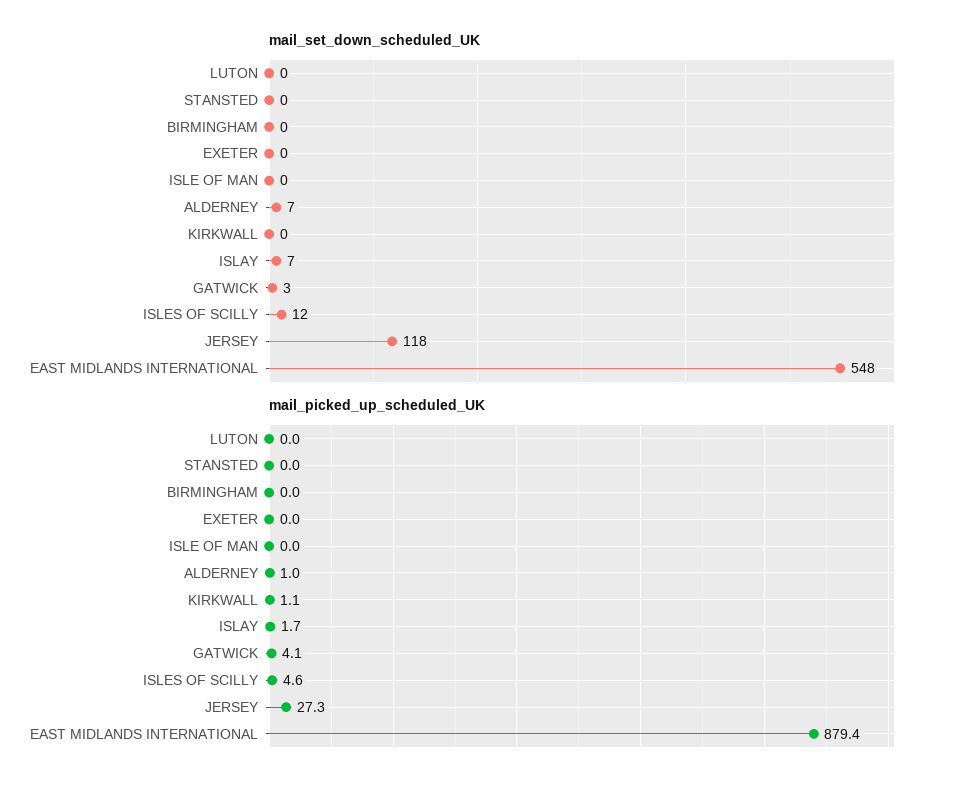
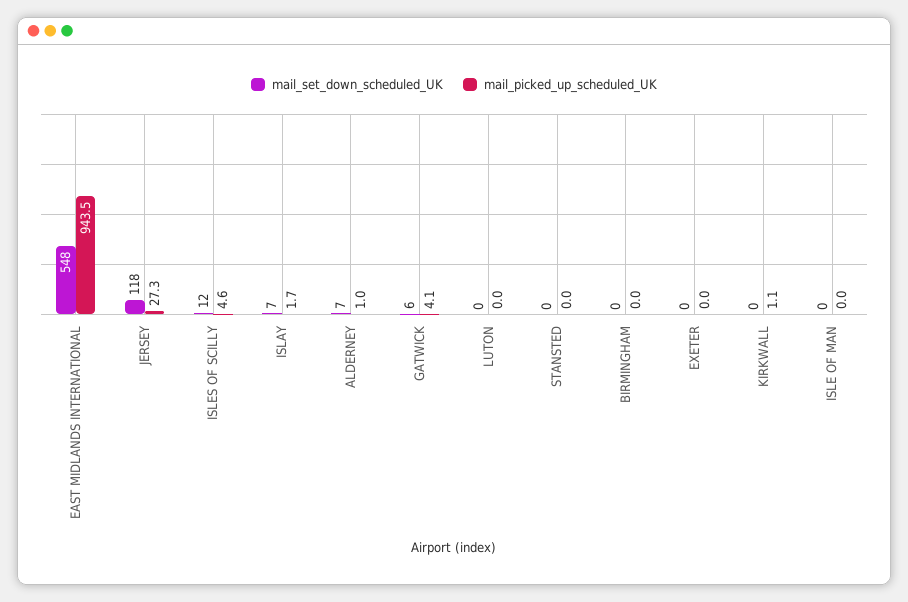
mail_set_down_scheduled_UK, GATWICK: 3 -> 6
mail_picked_up_scheduled_UK, EAST MIDLANDS INTERNATIONAL: 879.4 -> 943.5

